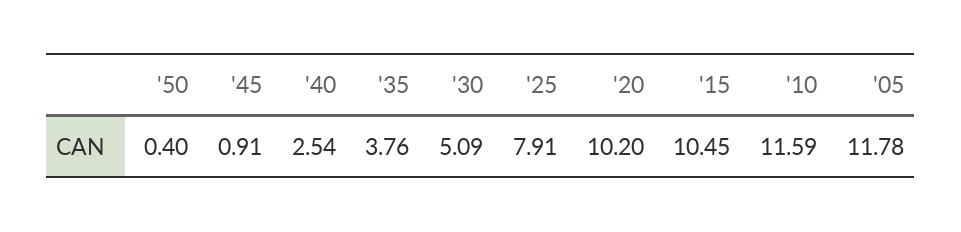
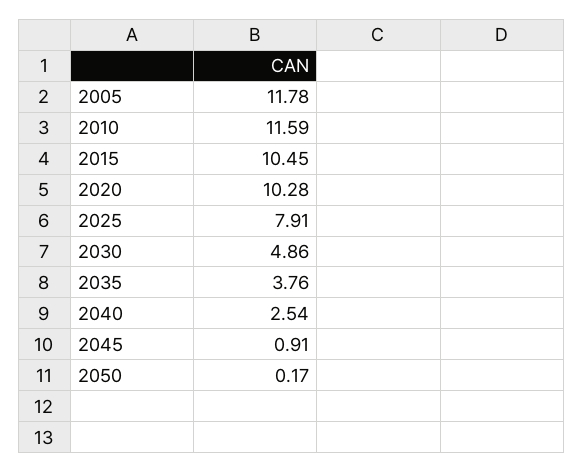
'50: 0.4 -> 0.17
'30: 5.09 -> 4.86
'20: 10.2 -> 10.28

